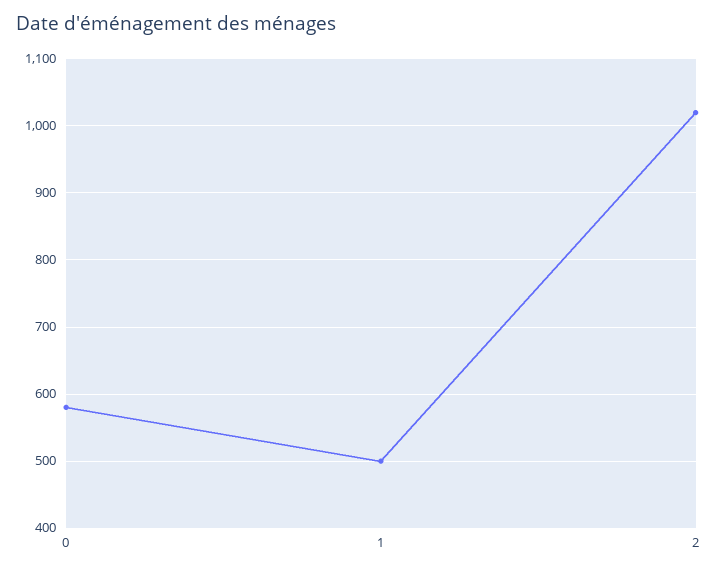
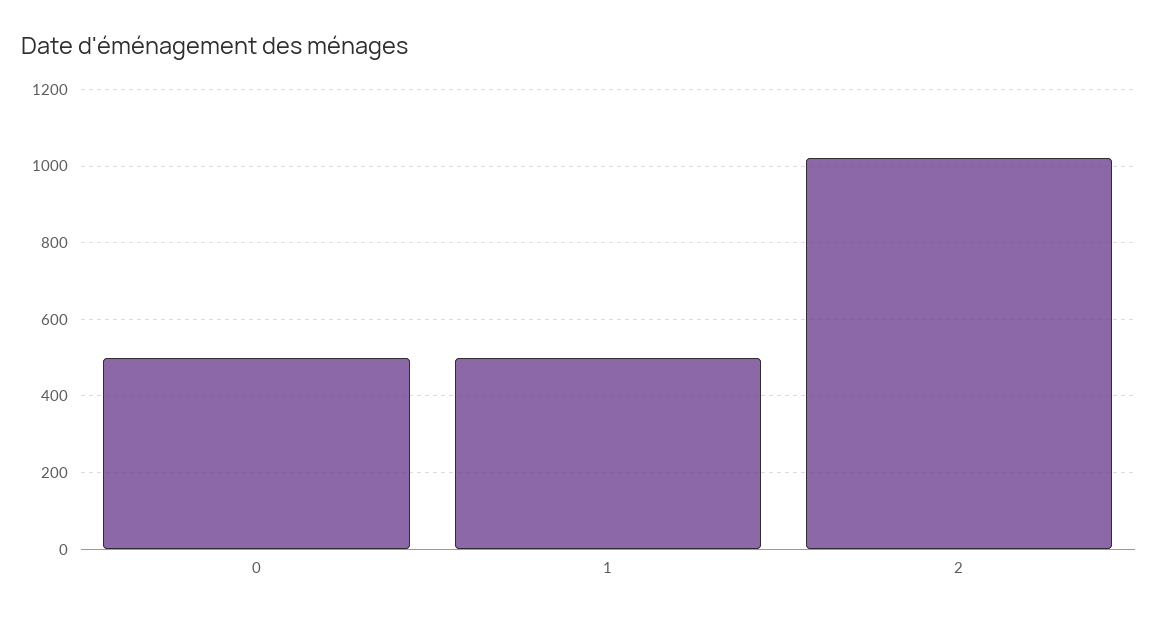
0: 580 -> 500

